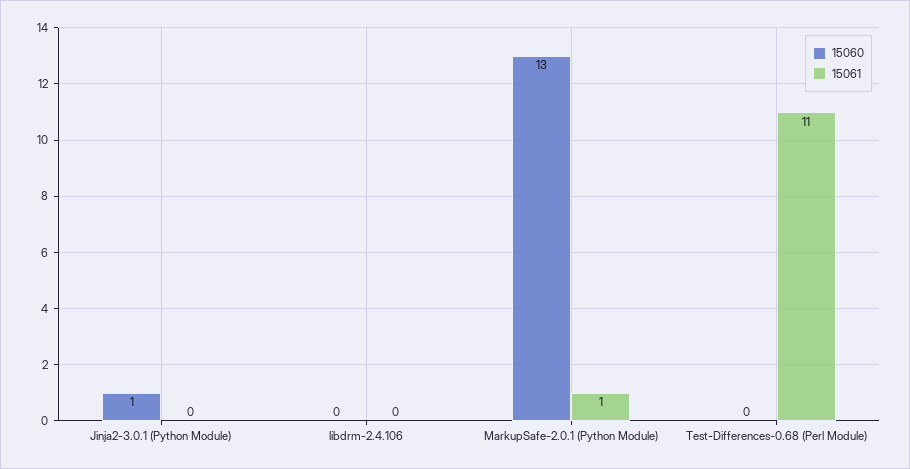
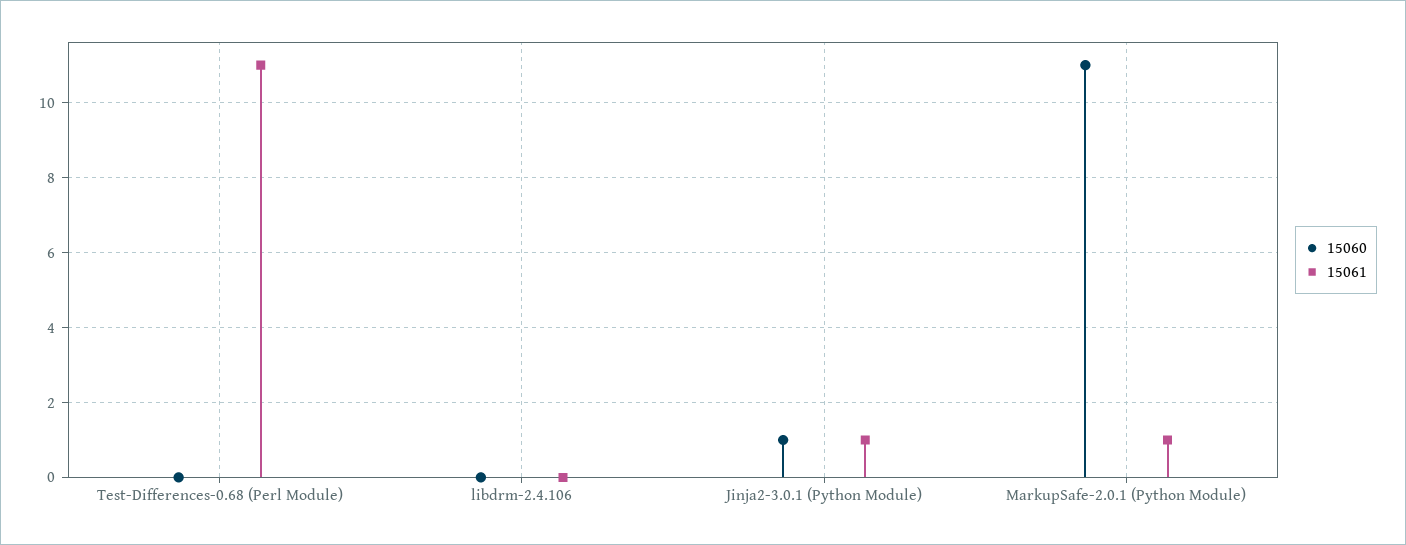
15061, Jinja2-3.0.1 (Python Module): 0 -> 1
15060, MarkupSafe-2.0.1 (Python Module): 13 -> 11

